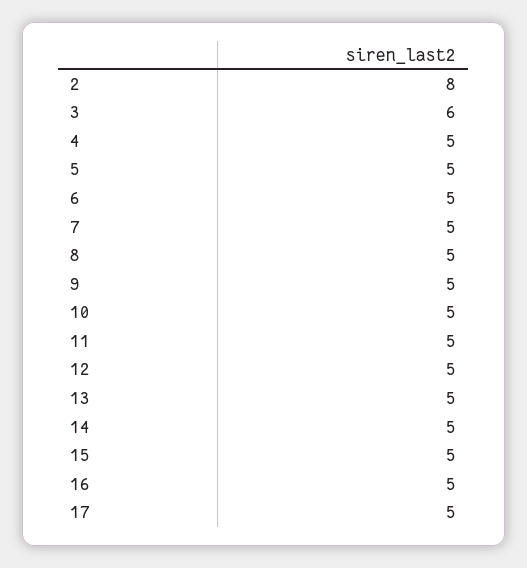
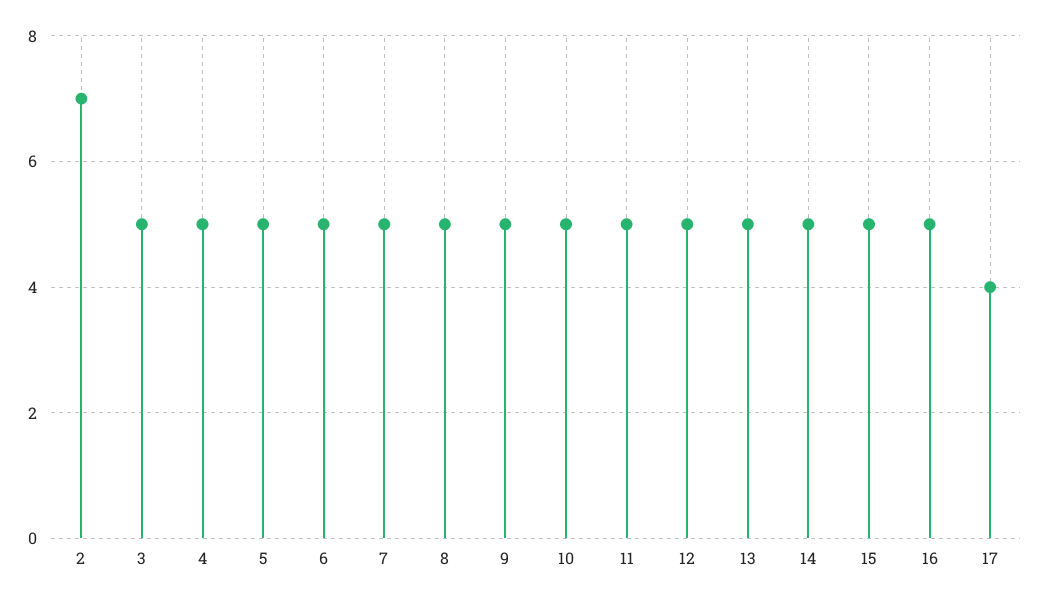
2: 8 -> 7
3: 6 -> 5
17: 5 -> 4

